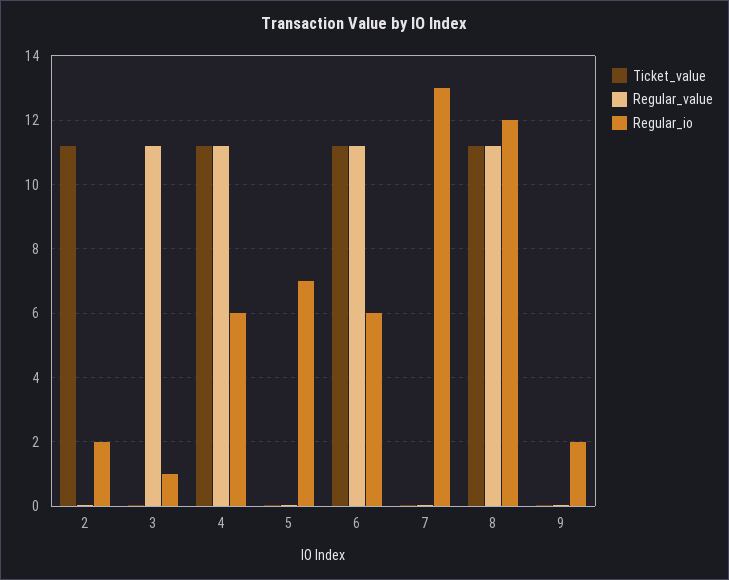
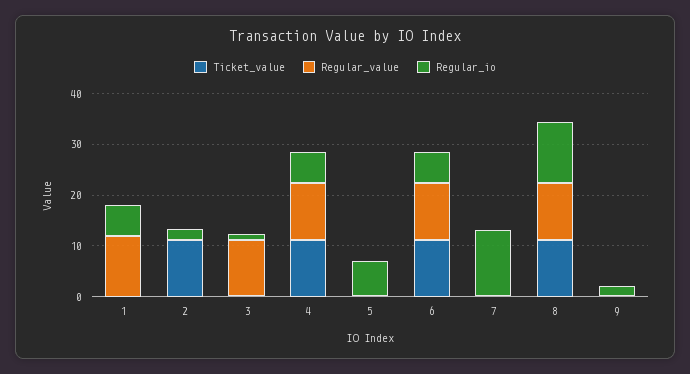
Ticket_value, 1: none -> 0
Regular_value, 1: none -> 12
Regular_io, 1: none -> 6

